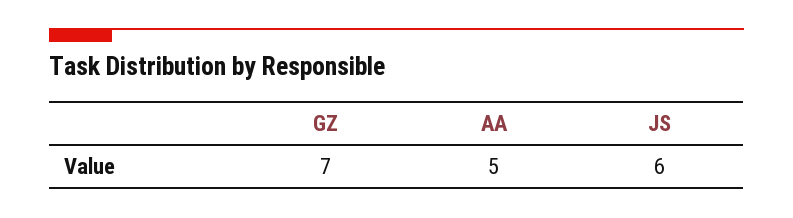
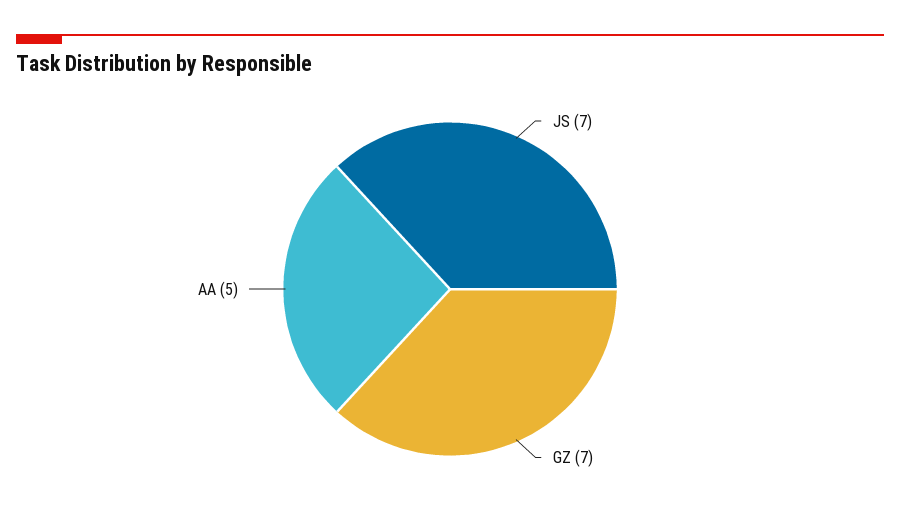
JS: 6 -> 7

